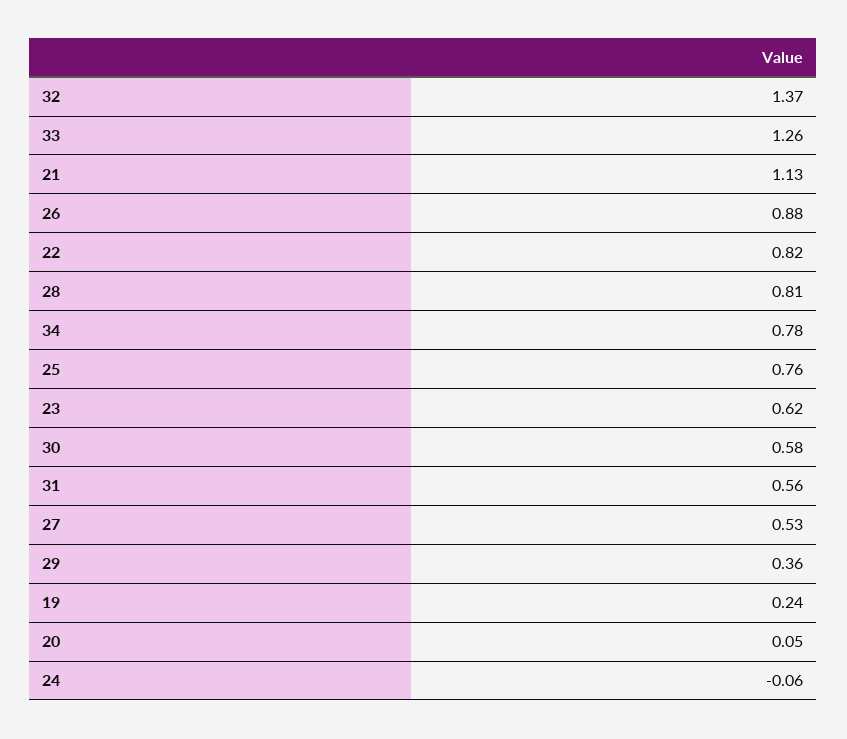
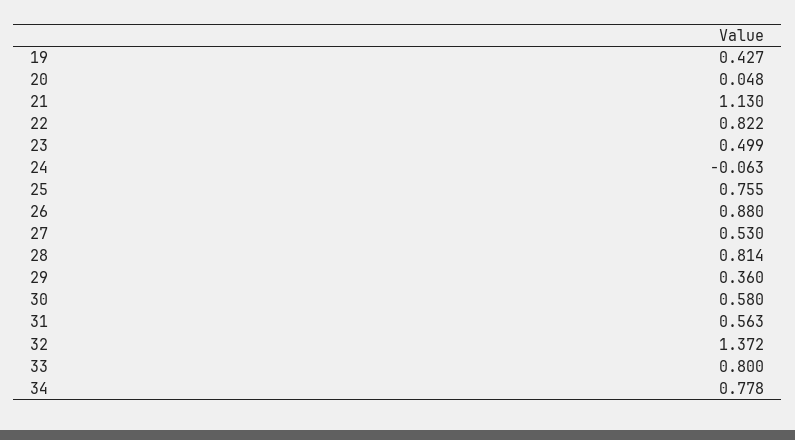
33: 1.26 -> 0.8
23: 0.62 -> 0.499
19: 0.24 -> 0.427

